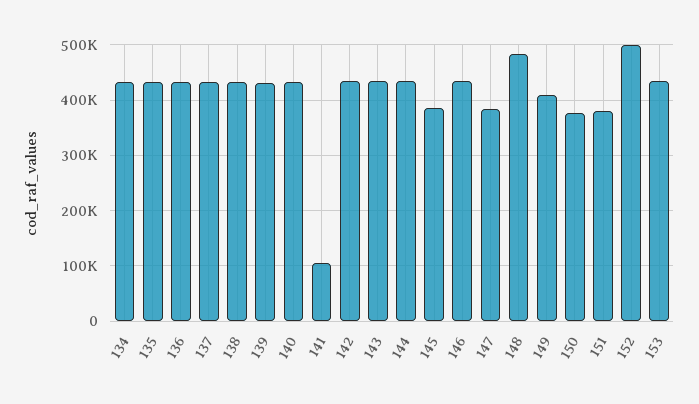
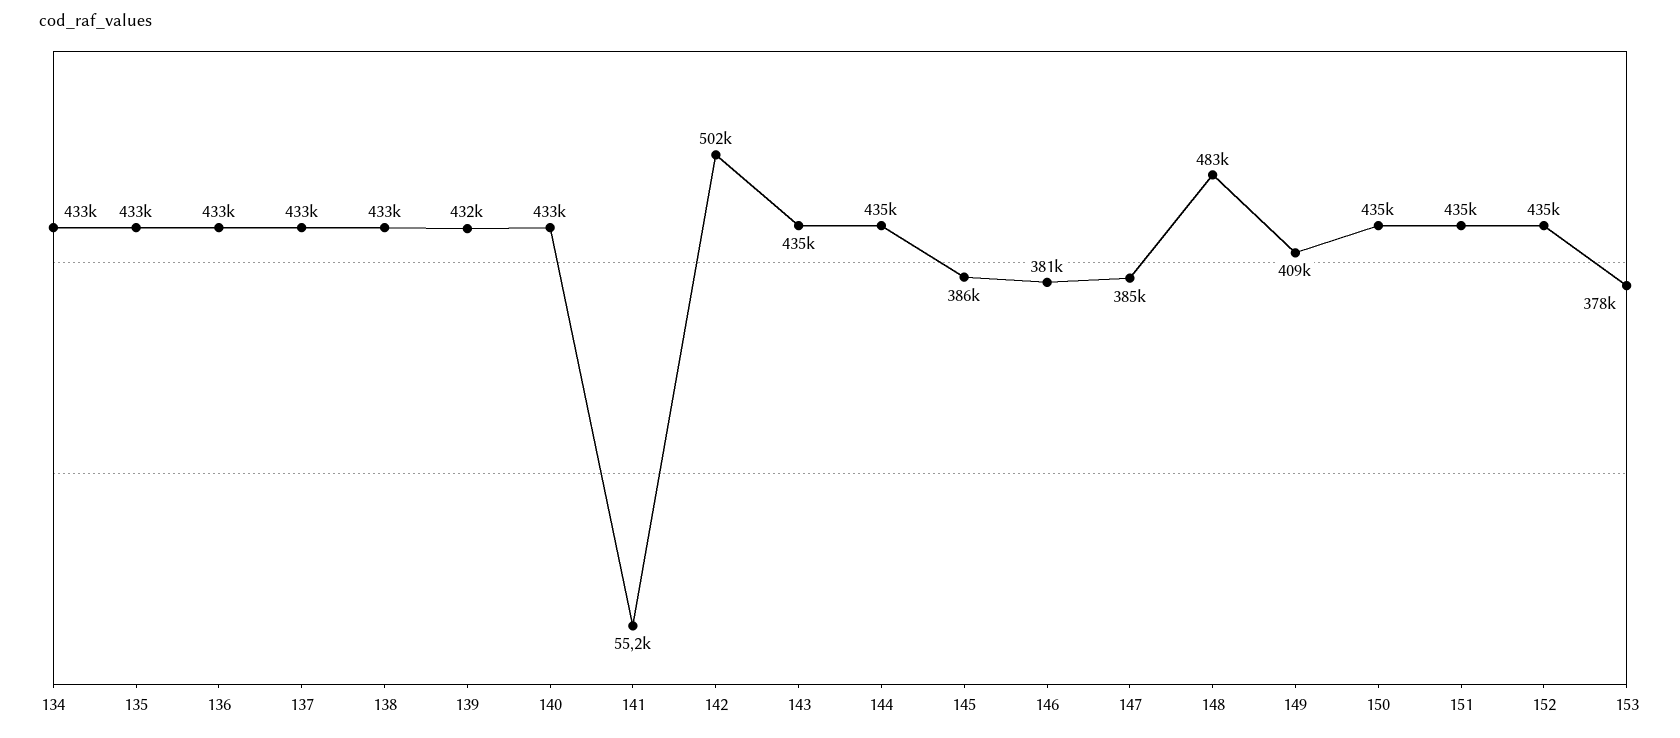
141: 100000 -> 55200
142: 440000 -> 502000
146: 440000 -> 381000
150: 380000 -> 435000
151: 380000 -> 435000
152: 500000 -> 435000
153: 440000 -> 378000

